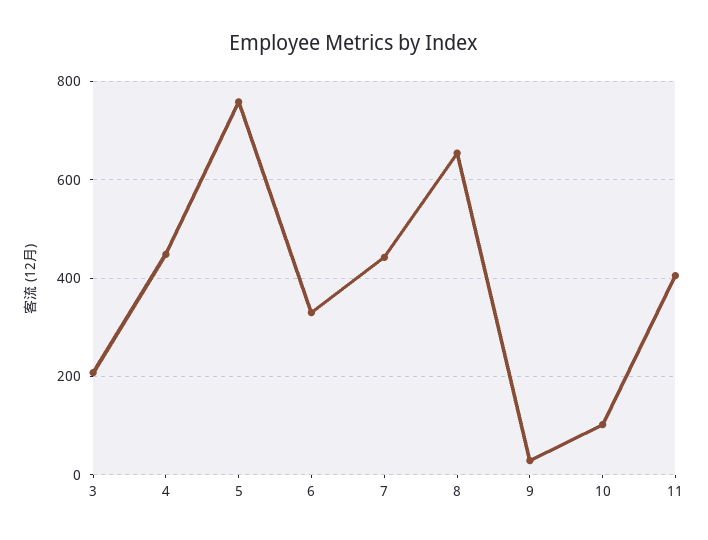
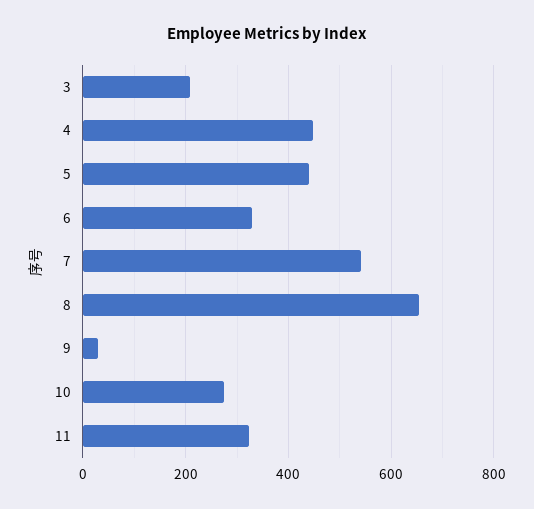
5: 760 -> 440
7: 440 -> 540
10: 100 -> 280
11: 400 -> 320

